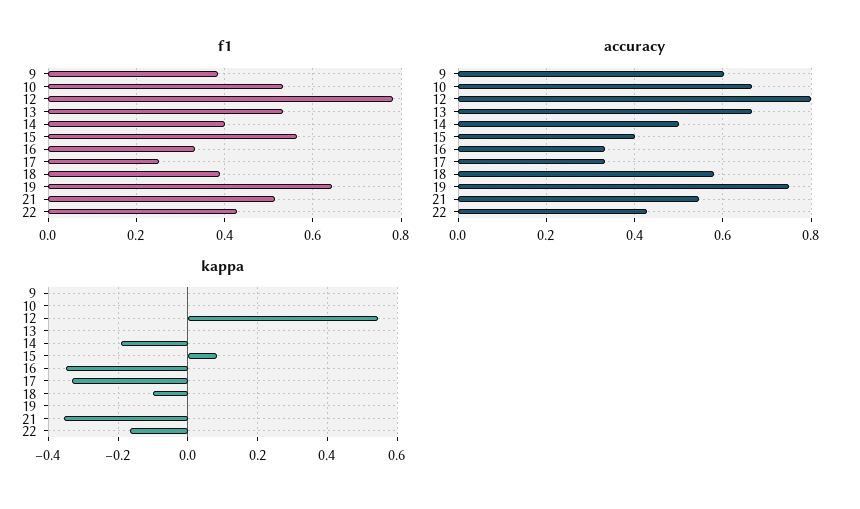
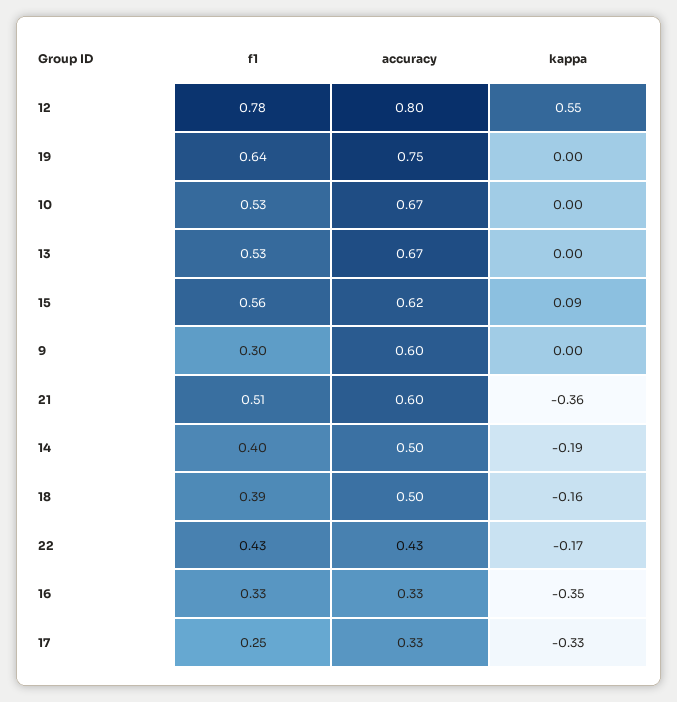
f1, 9: 0.38 -> 0.3
accuracy, 15: 0.4 -> 0.62
accuracy, 18: 0.58 -> 0.5
accuracy, 21: 0.54 -> 0.6
kappa, 18: -0.1 -> -0.16

